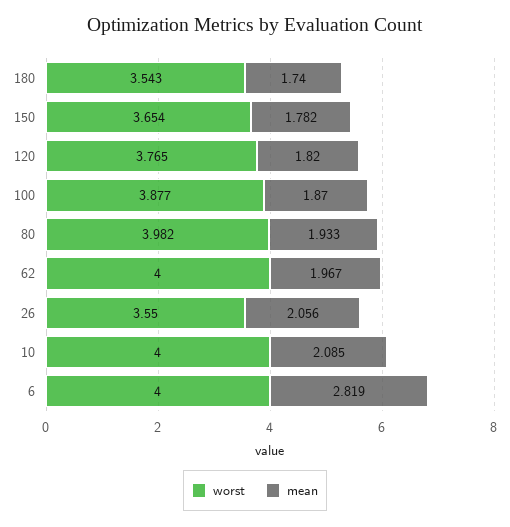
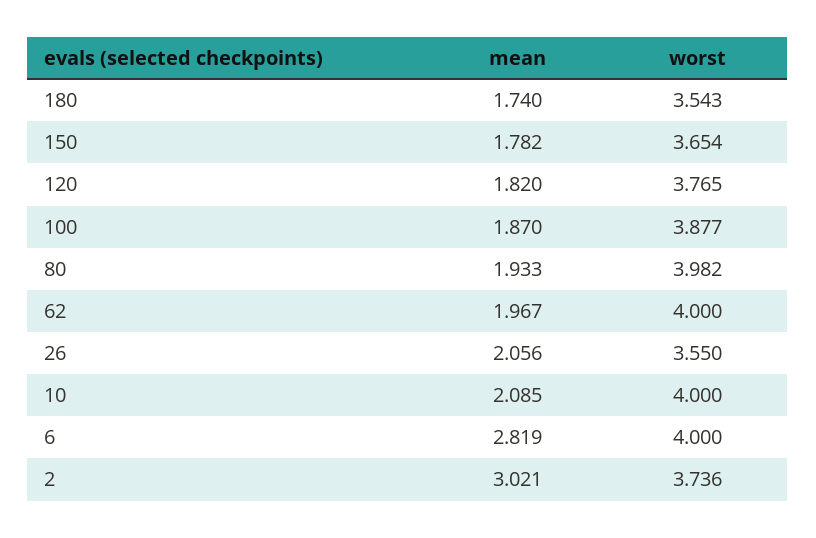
mean, 2: none -> 3.021
worst, 2: none -> 3.736

